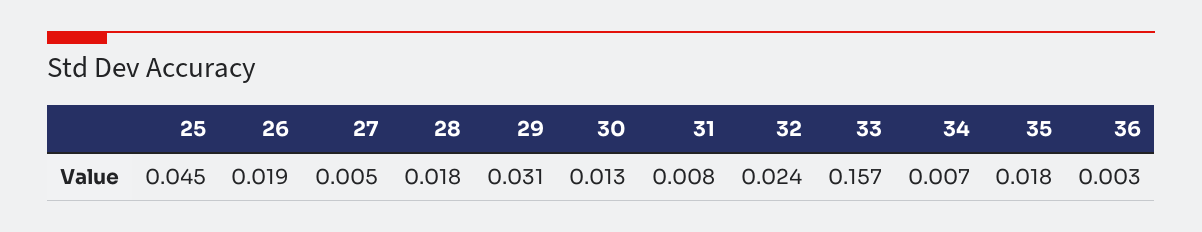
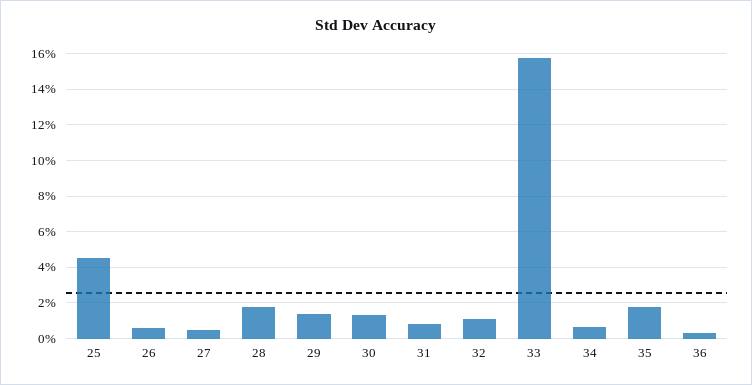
26: 0.019 -> 0.005
29: 0.031 -> 0.015
32: 0.024 -> 0.01

